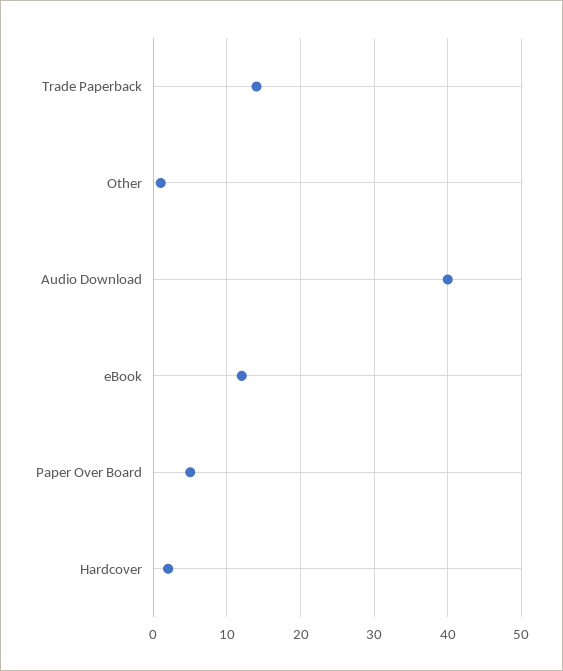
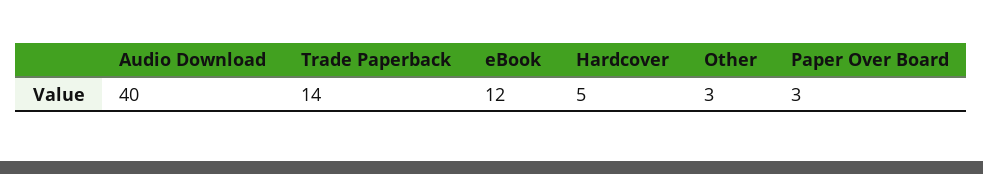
Other: 1 -> 3
Paper Over Board: 5 -> 3
Hardcover: 2 -> 5

